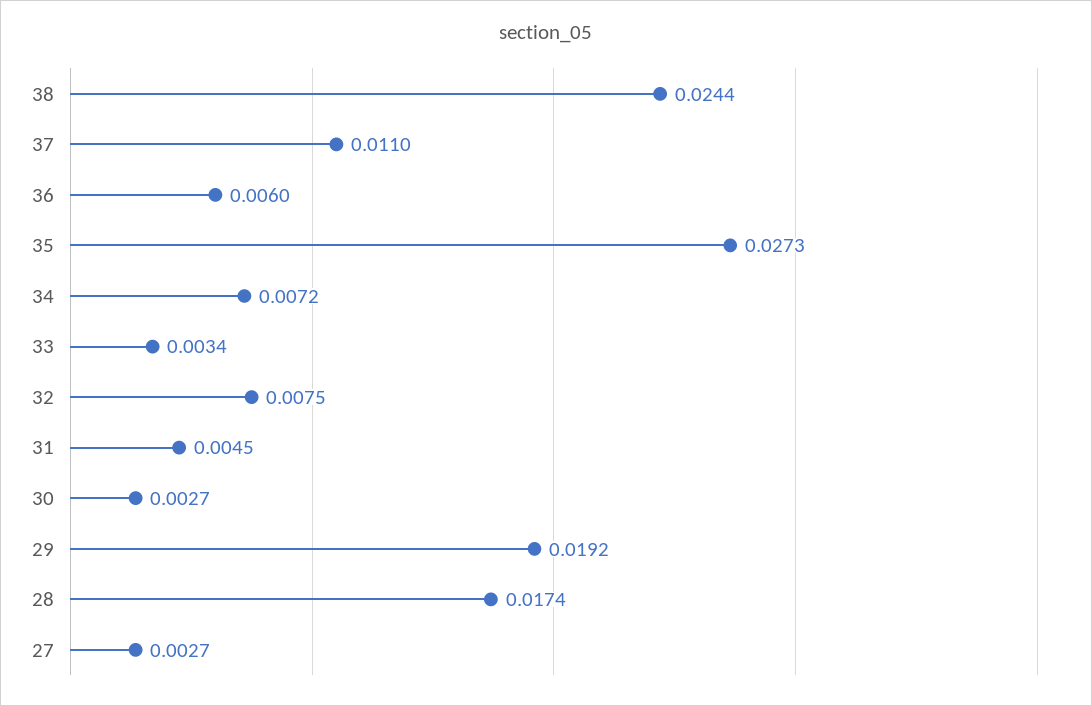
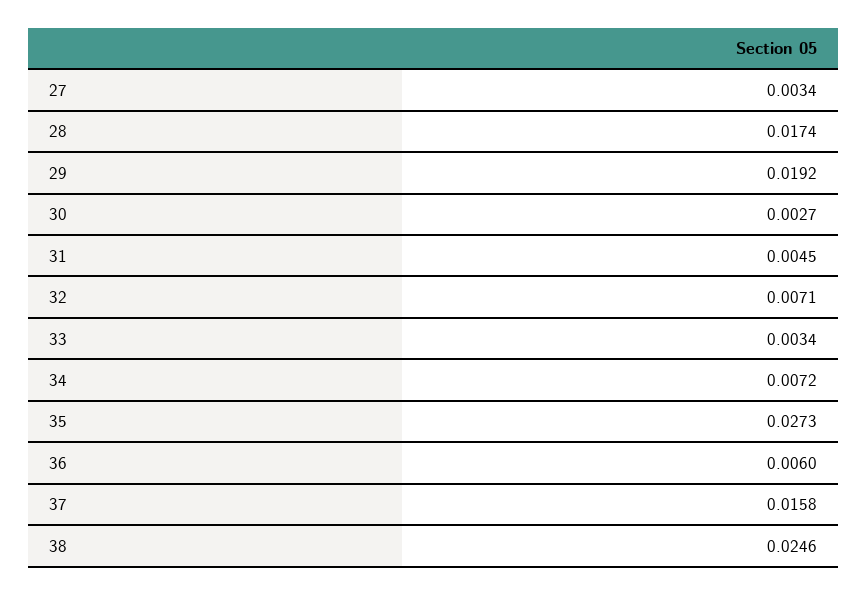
38: 0.0244 -> 0.0246
37: 0.011 -> 0.0158
32: 0.0075 -> 0.0071
27: 0.0027 -> 0.0034

